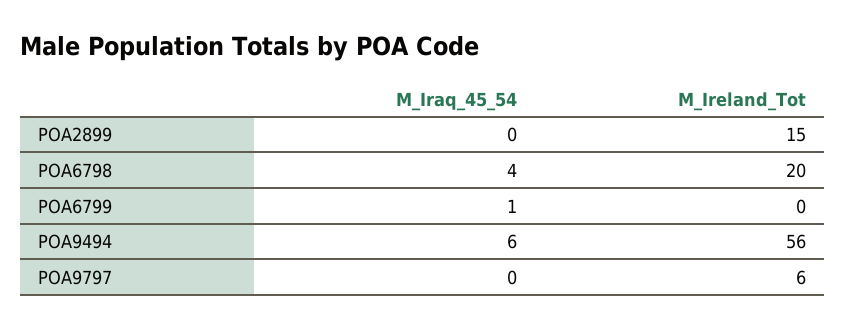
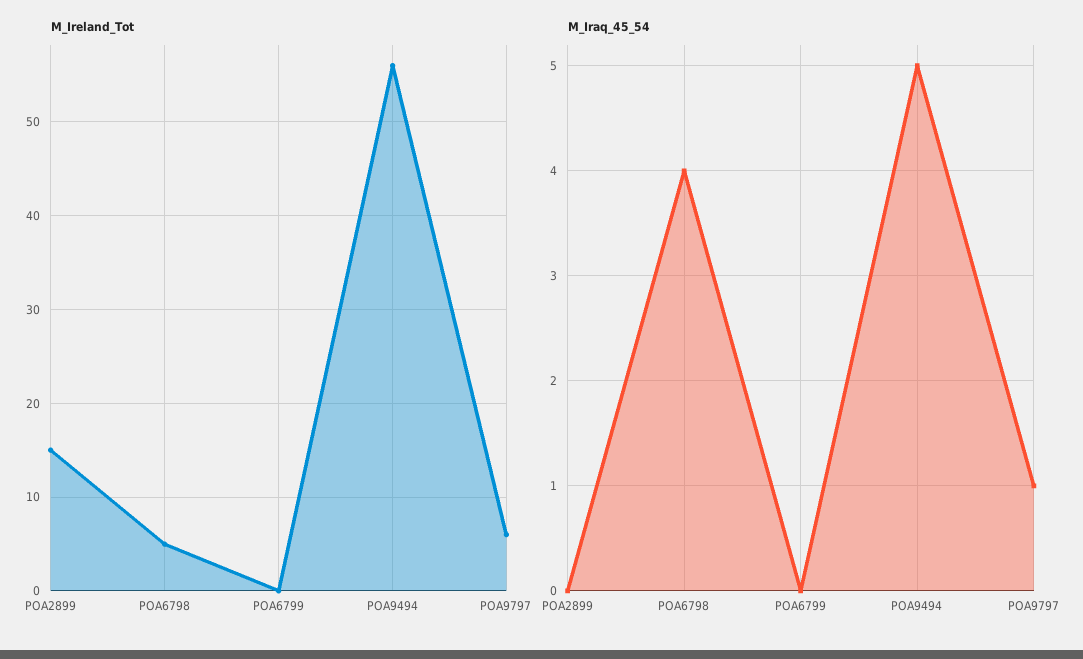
M_Ireland_Tot, POA6798: 20 -> 5
M_Iraq_45_54, POA6799: 1 -> 0
M_Iraq_45_54, POA9494: 6 -> 5
M_Iraq_45_54, POA9797: 0 -> 1

